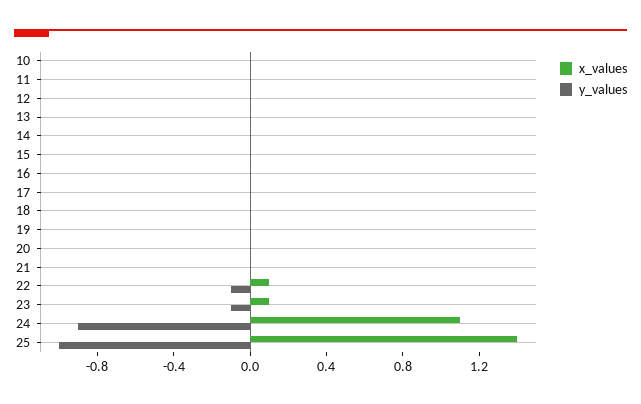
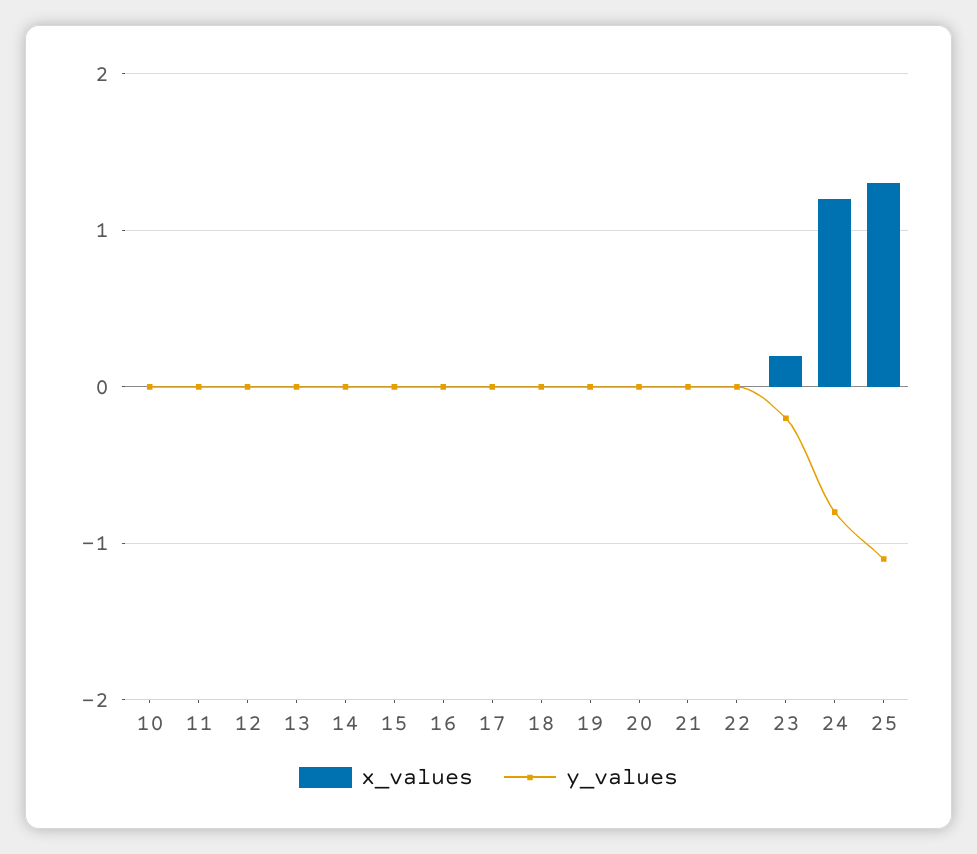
x_values, 22: 0.1 -> 0
y_values, 22: -0.1 -> 0
x_values, 23: 0.1 -> 0.2
y_values, 23: -0.1 -> -0.2
x_values, 24: 1.1 -> 1.2
y_values, 24: -0.9 -> -0.8
x_values, 25: 1.4 -> 1.3
y_values, 25: -1 -> -1.1

